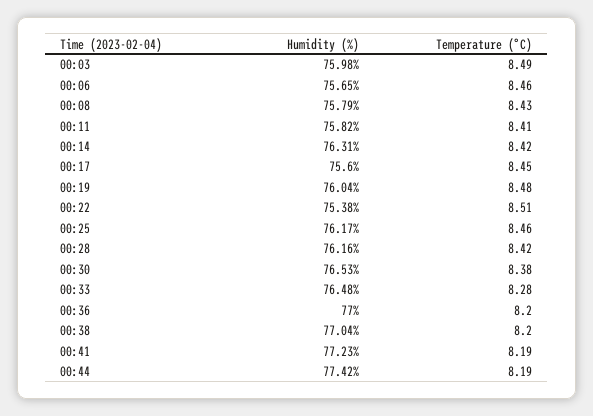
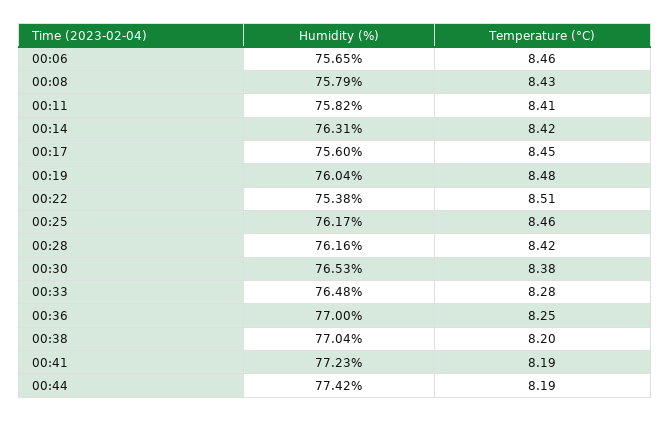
Humidity (%), 00:03: 75.98 -> none
Temperature (°C), 00:03: 8.49 -> none
Temperature (°C), 00:36: 8.2 -> 8.25

